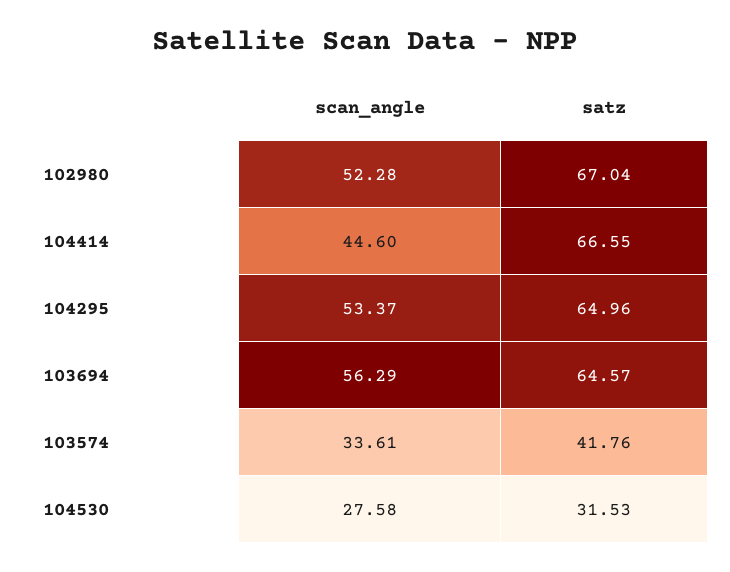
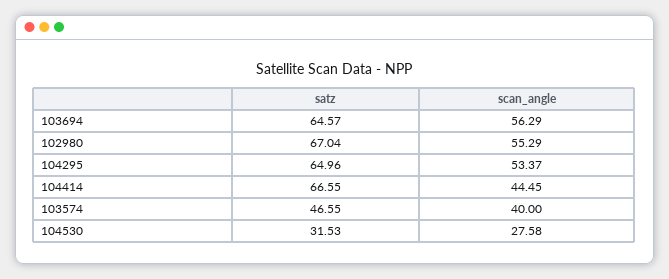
scan_angle, 102980: 52.28 -> 55.29
scan_angle, 104414: 44.6 -> 44.45
scan_angle, 103574: 33.61 -> 40
satz, 103574: 41.76 -> 46.55

